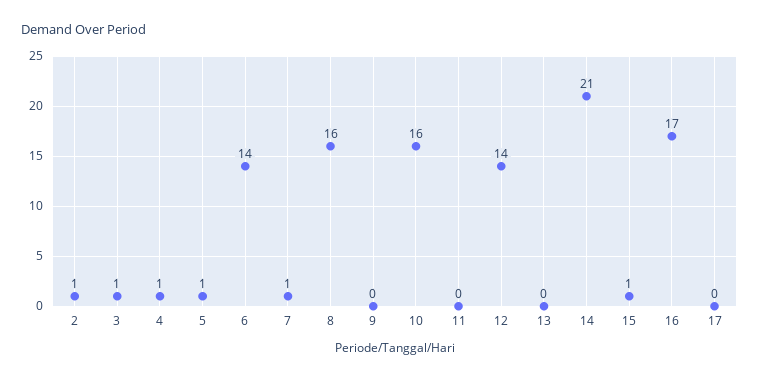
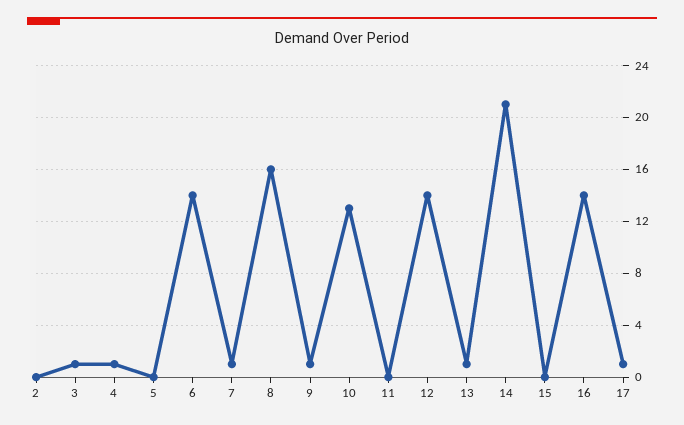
2: 1 -> 0
5: 1 -> 0
9: 0 -> 1
10: 16 -> 13
13: 0 -> 1
15: 1 -> 0
16: 17 -> 14
17: 0 -> 1

